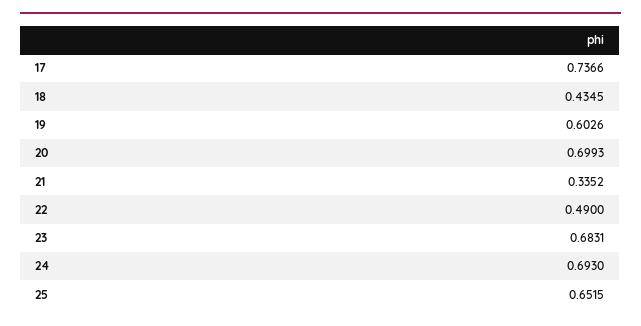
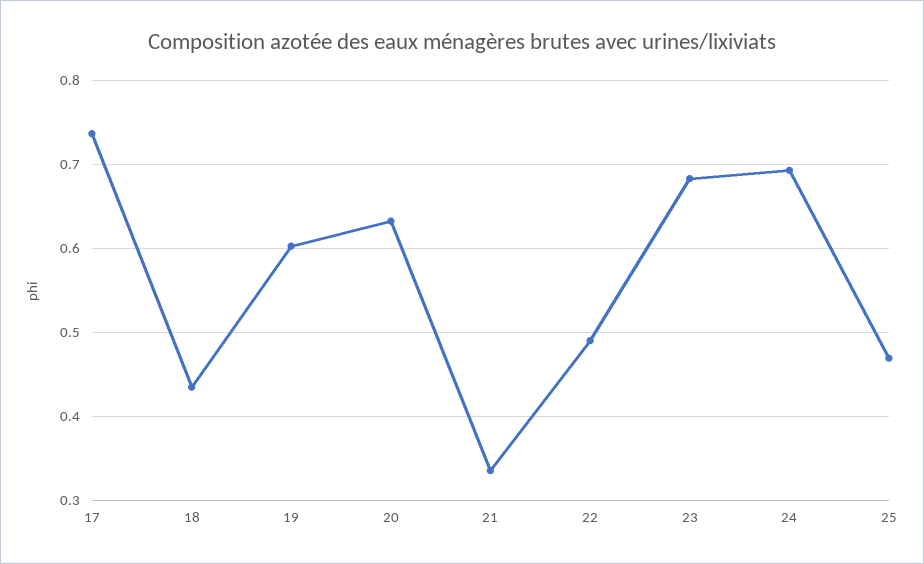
20: 0.6993 -> 0.63
25: 0.6515 -> 0.47

